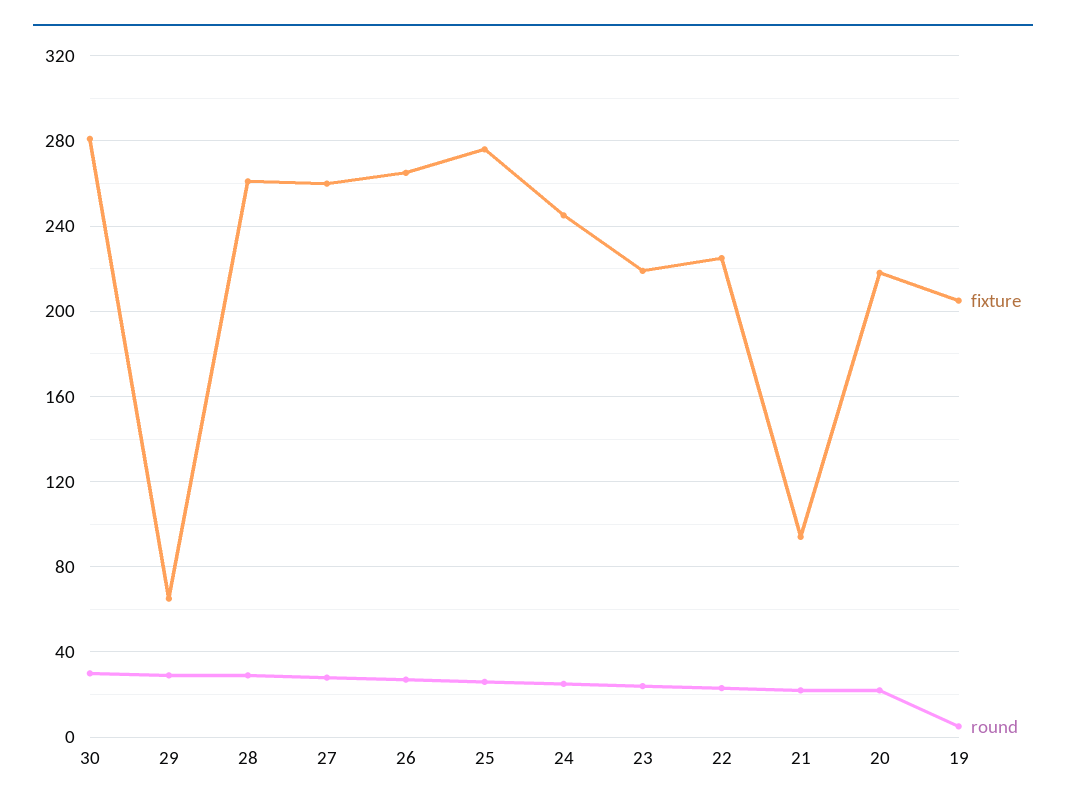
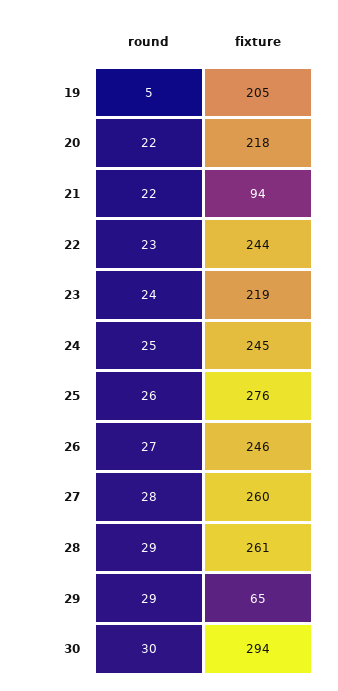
fixture, 30: 280 -> 294
fixture, 26: 265 -> 246
fixture, 22: 225 -> 244

